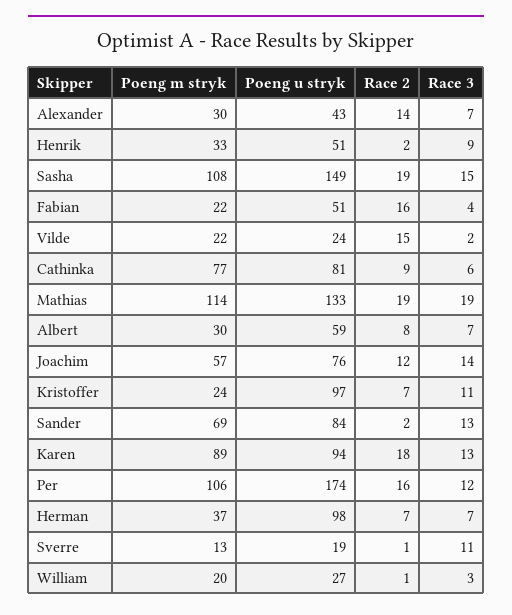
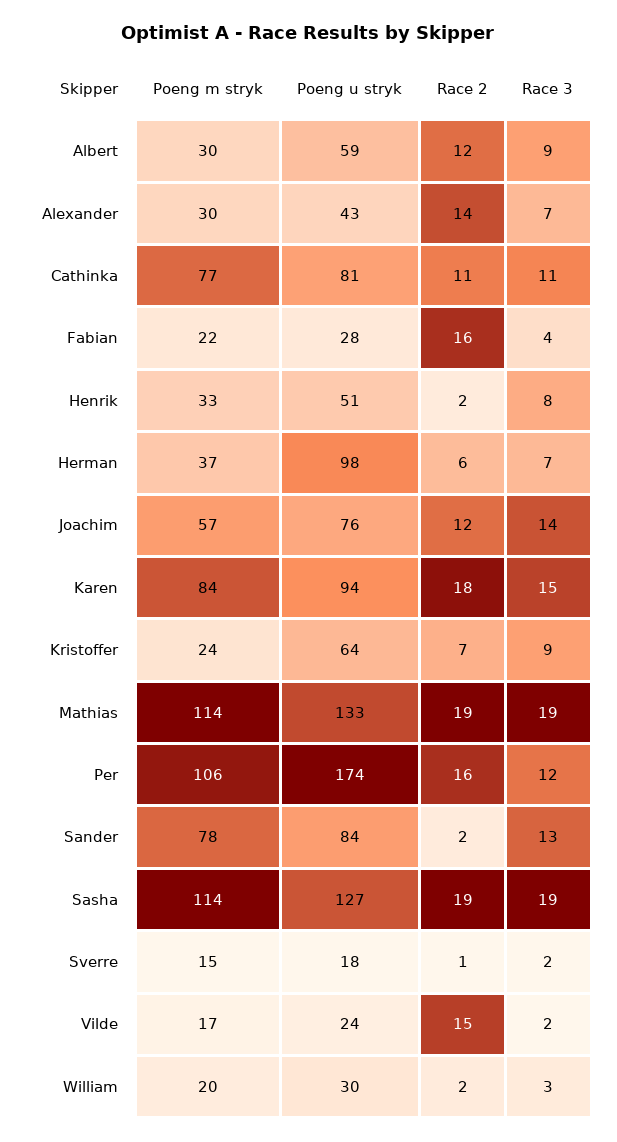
Race 3, Henrik: 9 -> 8
Poeng m stryk, Sasha: 108 -> 114
Poeng u stryk, Sasha: 149 -> 127
Race 3, Sasha: 15 -> 19
Poeng u stryk, Fabian: 51 -> 28
Poeng m stryk, Vilde: 22 -> 17
Race 2, Cathinka: 9 -> 11
Race 3, Cathinka: 6 -> 11
Race 2, Albert: 8 -> 12
Race 3, Albert: 7 -> 9
Poeng u stryk, Kristoffer: 97 -> 64
Race 3, Kristoffer: 11 -> 9
Poeng m stryk, Sander: 69 -> 78
Poeng m stryk, Karen: 89 -> 84
Race 3, Karen: 13 -> 15
Race 2, Herman: 7 -> 6
Poeng m stryk, Sverre: 13 -> 15
Poeng u stryk, Sverre: 19 -> 18
Race 3, Sverre: 11 -> 2
Poeng u stryk, William: 27 -> 30
Race 2, William: 1 -> 2

